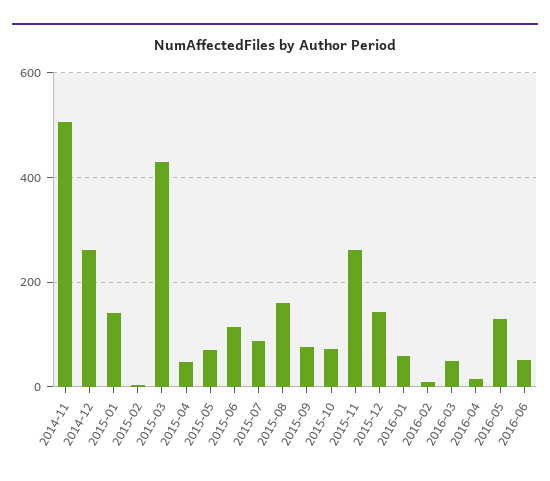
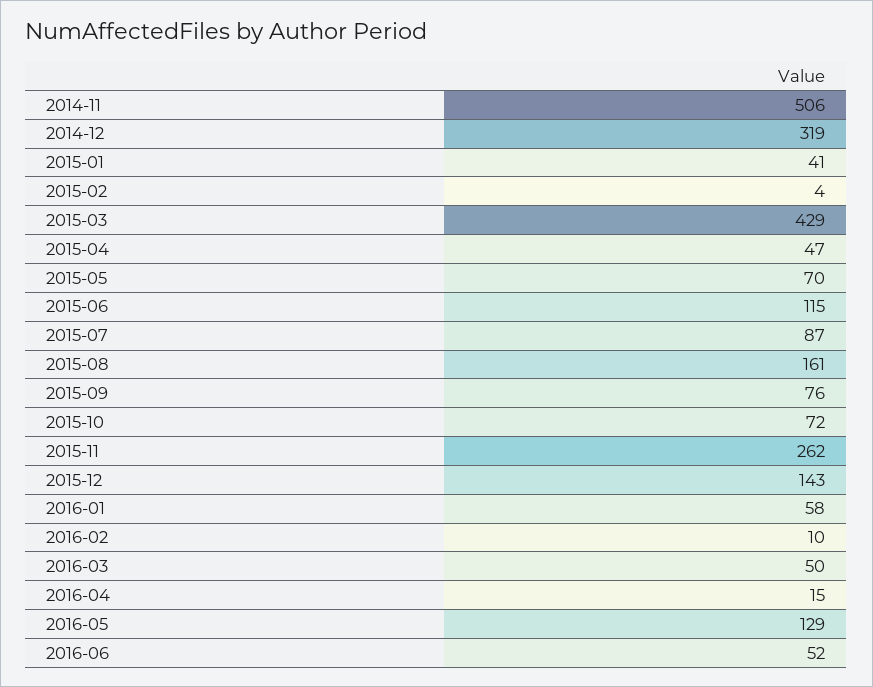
2014-12: 260 -> 319
2015-01: 140 -> 41

